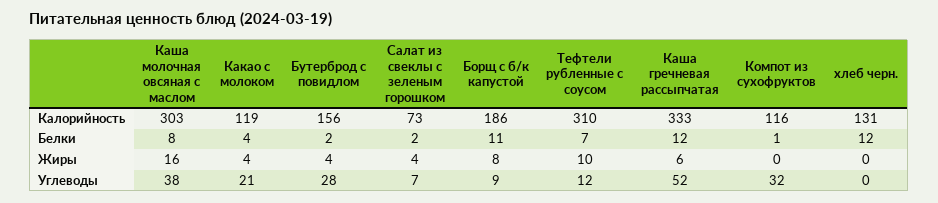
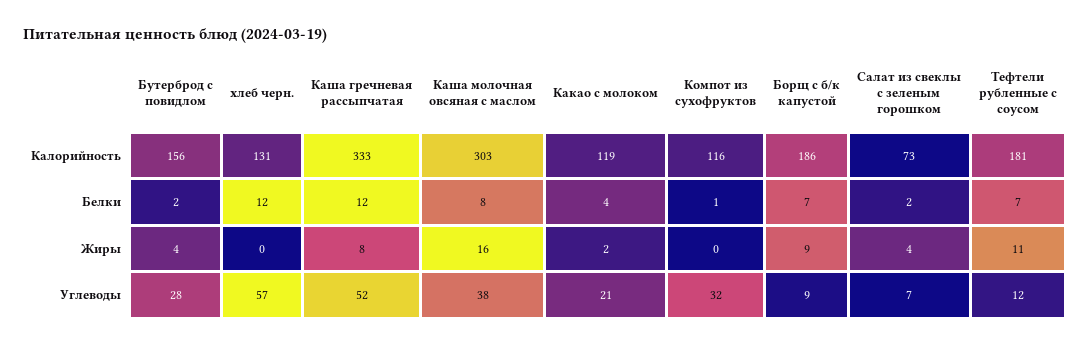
Тефтели рубленные с соусом, Калорийность: 310 -> 181
Борщ с б/к капустой, Белки: 11 -> 7
Какао с молоком, Жиры: 4 -> 2
Борщ с б/к капустой, Жиры: 8 -> 9
Тефтели рубленные с соусом, Жиры: 10 -> 11
Каша гречневая рассыпчатая, Жиры: 6 -> 8
хлеб черн., Углеводы: 0 -> 57

